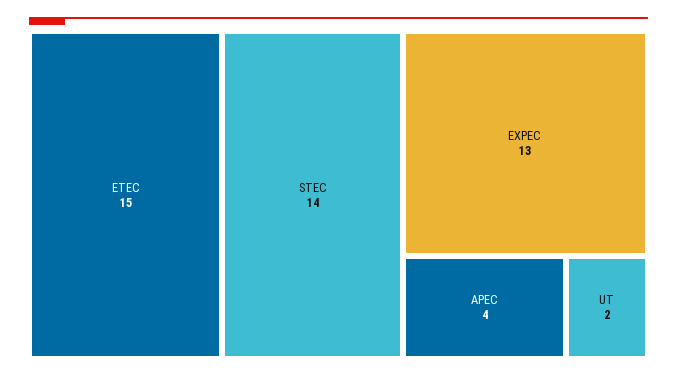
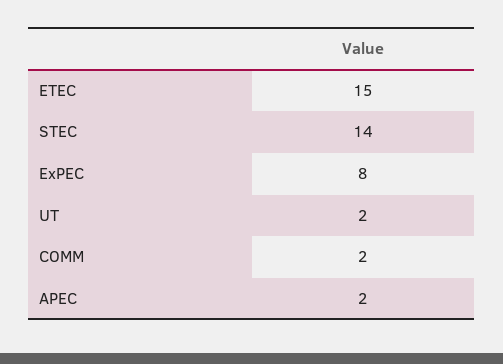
EXPEC: 13 -> 8
APEC: 4 -> 2
COMM: none -> 2

